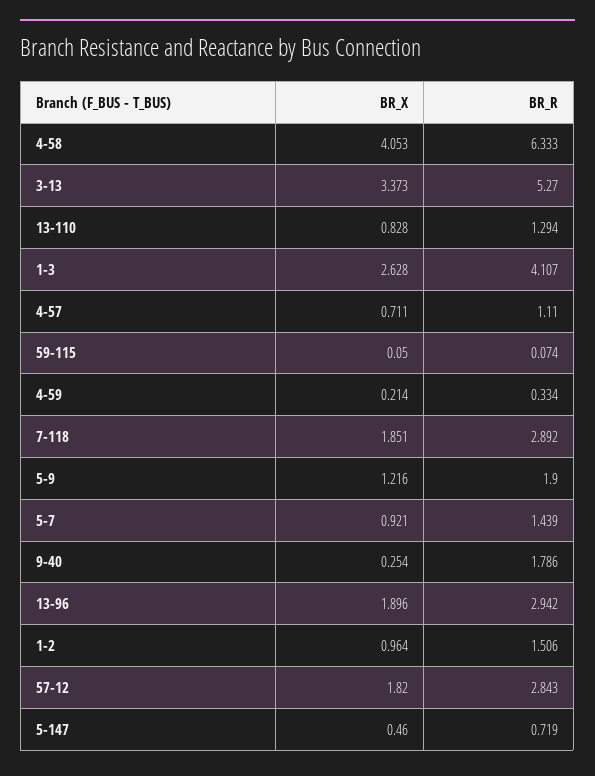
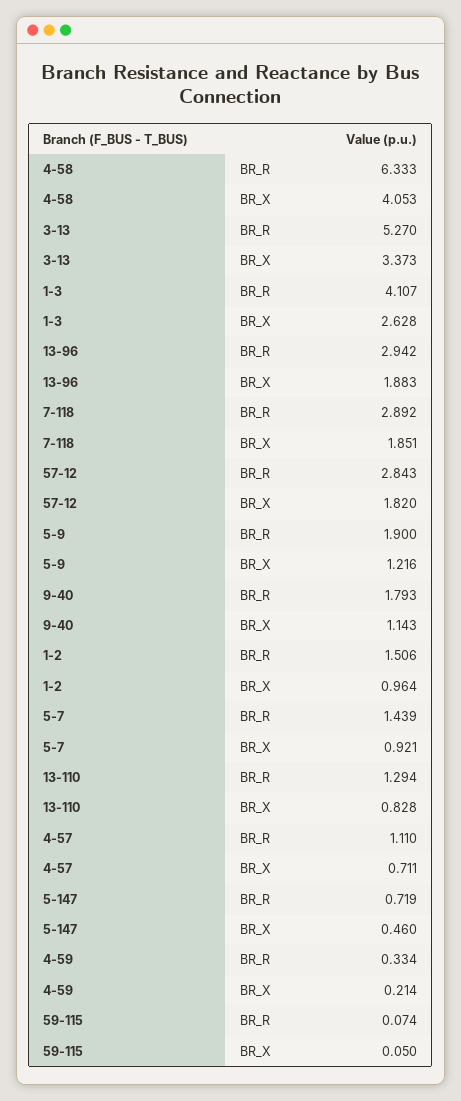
BR_X, 9-40: 0.254 -> 1.143
BR_R, 9-40: 1.786 -> 1.793
BR_X, 13-96: 1.896 -> 1.883

